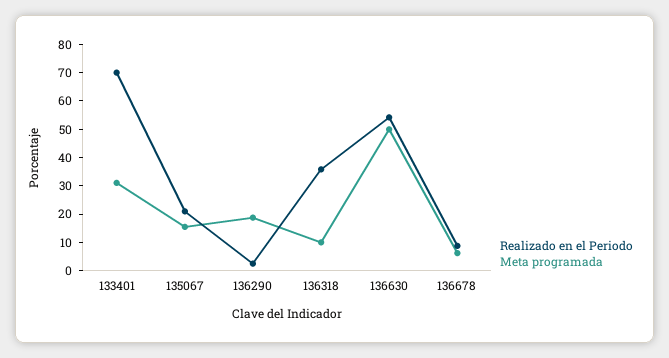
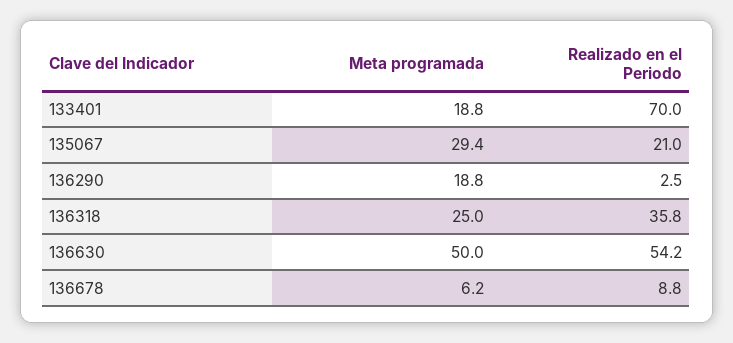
Meta programada, 133401: 30 -> 18.8
Meta programada, 135067: 15 -> 29.4
Meta programada, 136318: 10 -> 25

